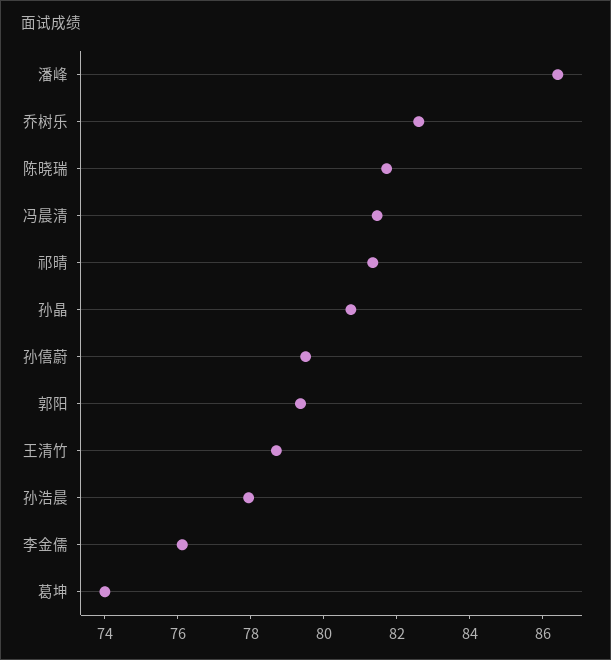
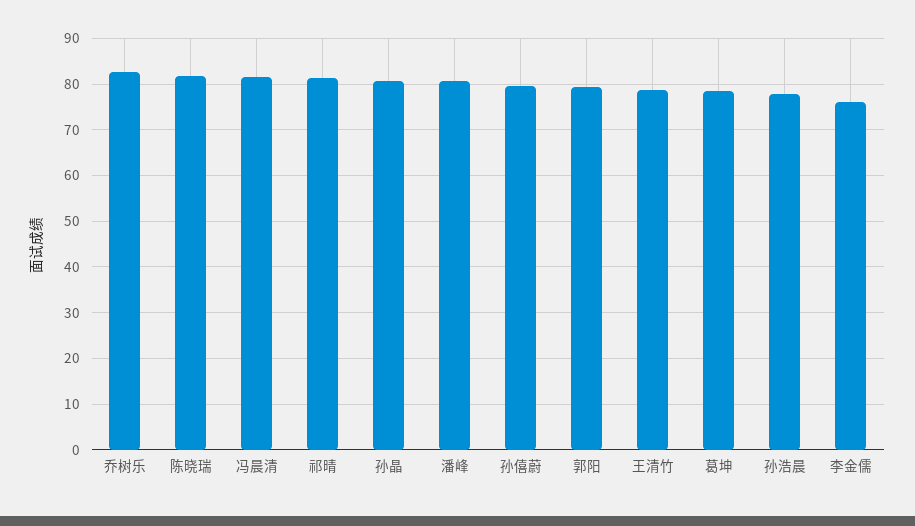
潘峰: 86.5 -> 80
葛坤: 74 -> 78

